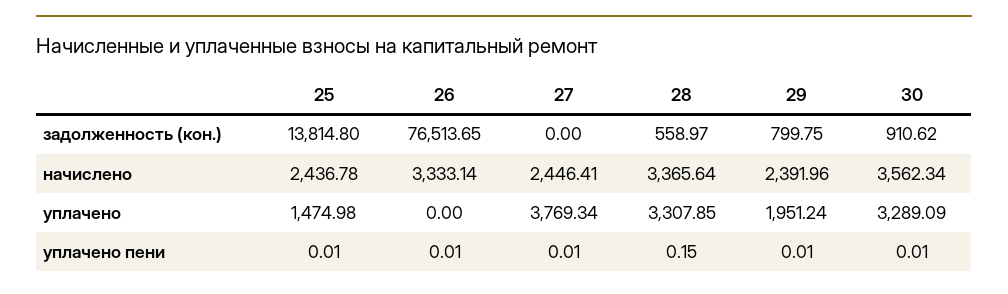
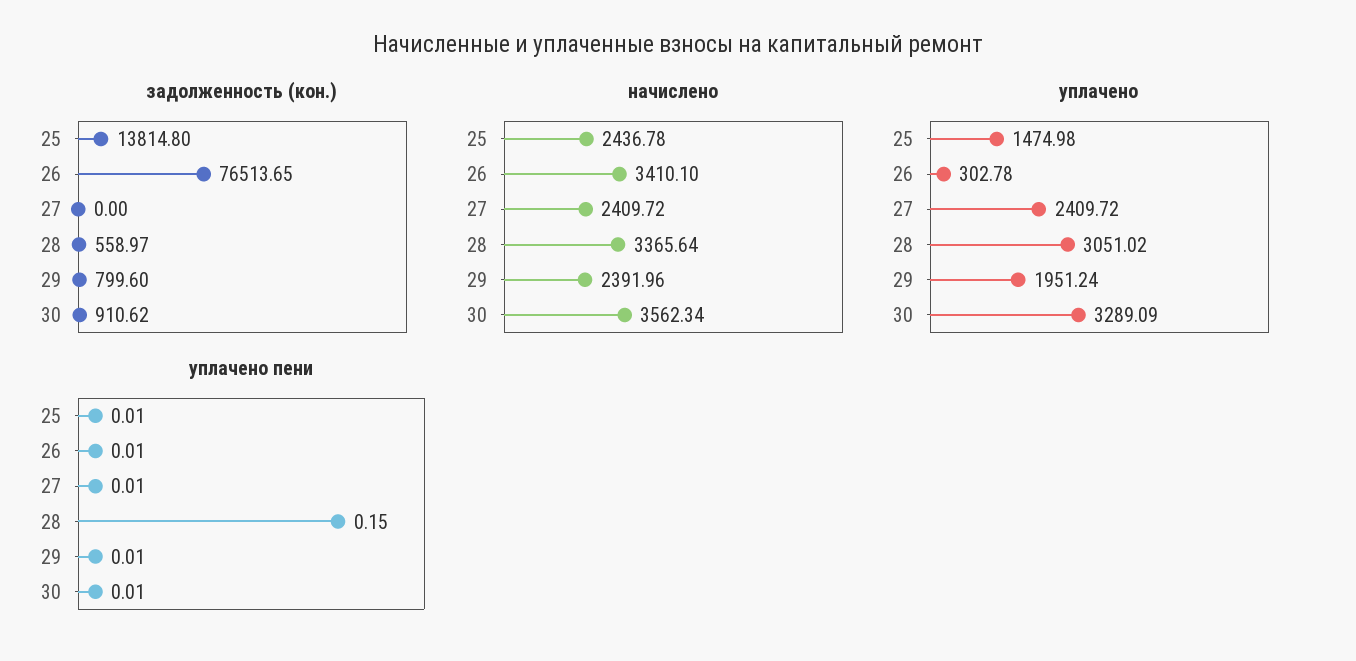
задолженность (кон.), 29: 799.75 -> 799.6
начислено, 26: 3333.14 -> 3410.1
начислено, 27: 2446.41 -> 2409.72
уплачено, 26: 0 -> 302.78
уплачено, 27: 3769.34 -> 2409.72
уплачено, 28: 3307.85 -> 3051.02

